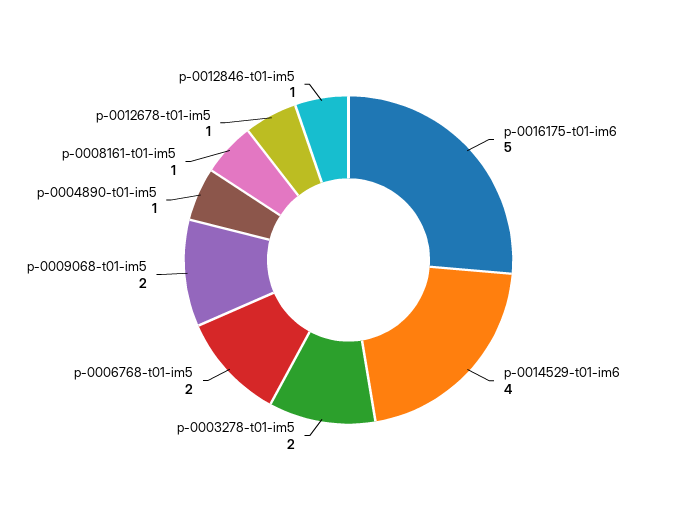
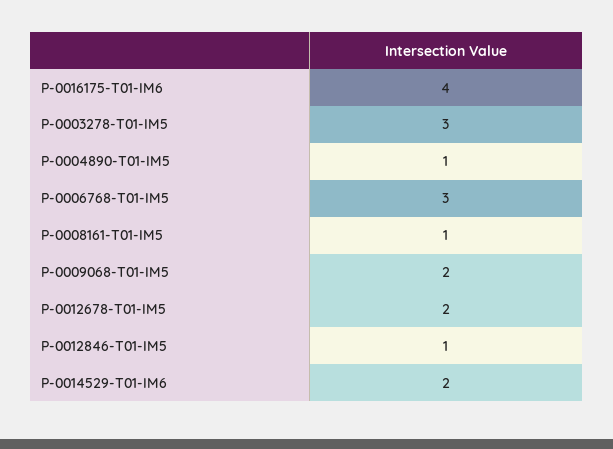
p-0016175-t01-im6: 5 -> 4
p-0014529-t01-im6: 4 -> 2
p-0003278-t01-im5: 2 -> 3
p-0006768-t01-im5: 2 -> 3
p-0012678-t01-im5: 1 -> 2

